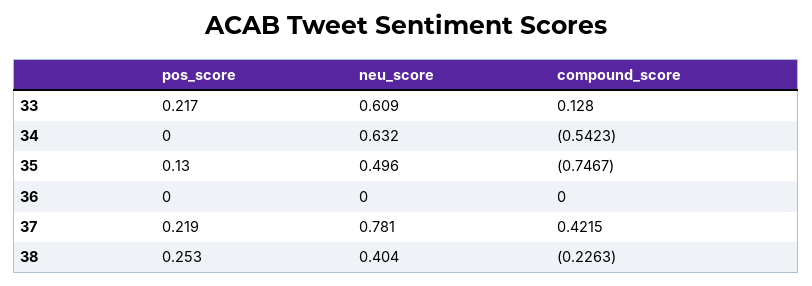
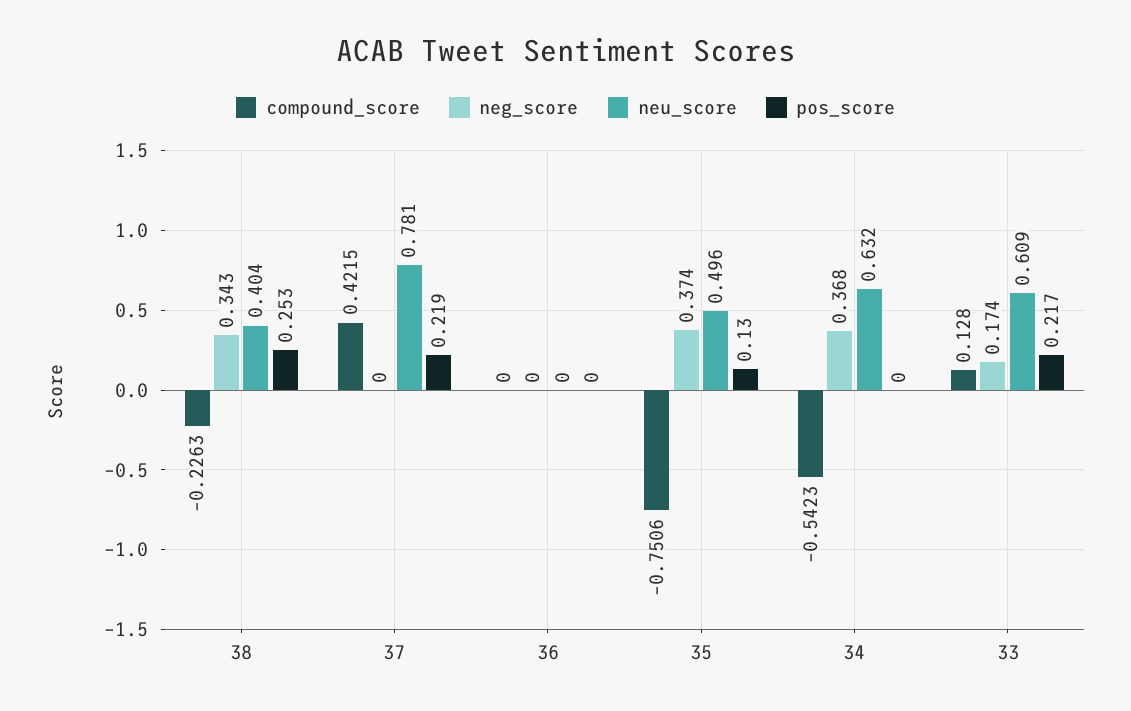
compound_score, 35: -0.7467 -> -0.7506
neg_score, 38: none -> 0.343
neg_score, 37: none -> 0
neg_score, 36: none -> 0
neg_score, 35: none -> 0.374
neg_score, 34: none -> 0.368
neg_score, 33: none -> 0.174

